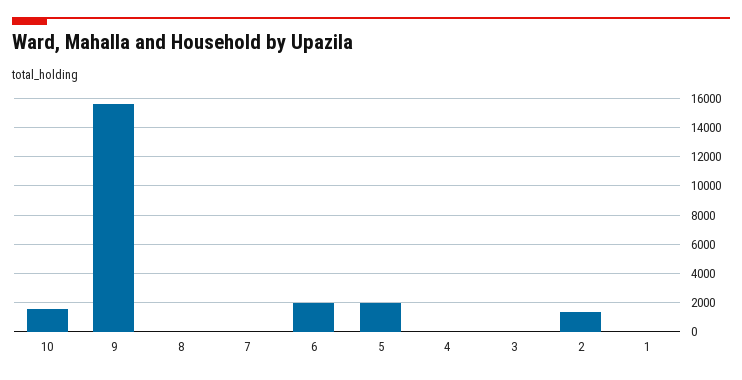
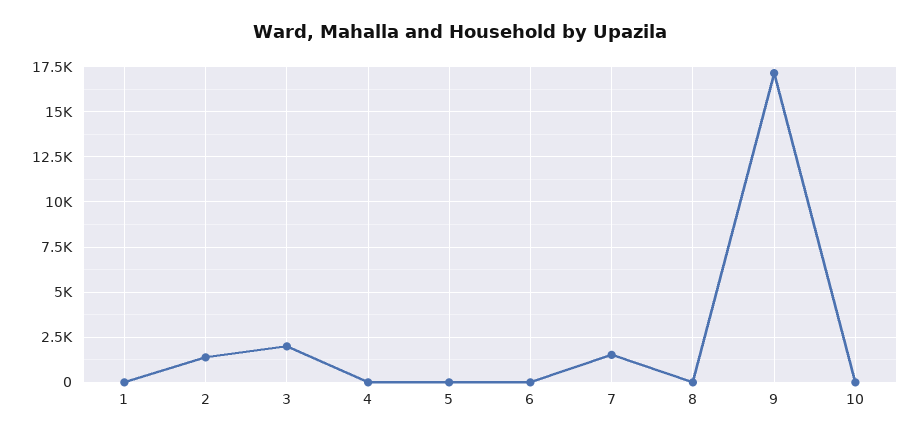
10: 1500 -> 0
9: 15500 -> 17000
7: 0 -> 1500
6: 2000 -> 0
5: 2000 -> 0
3: 0 -> 2000

